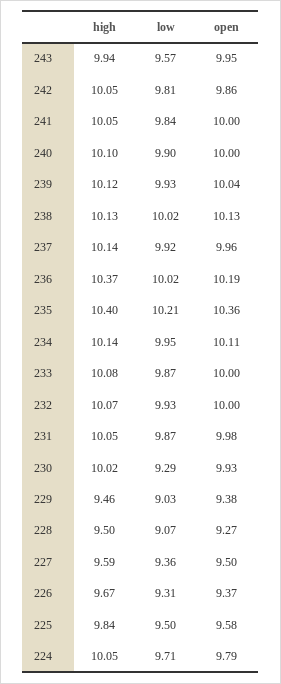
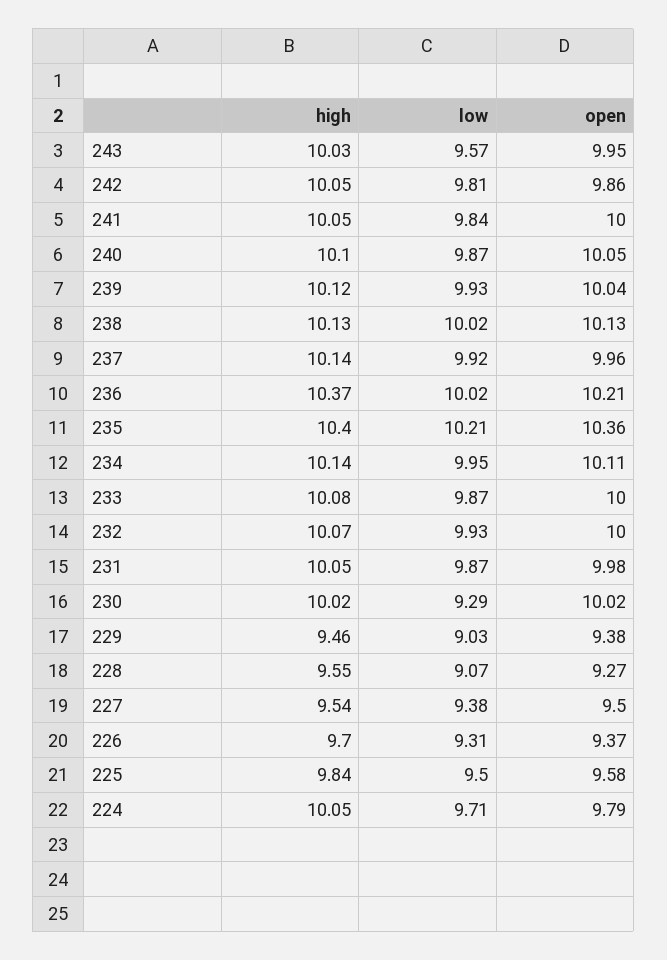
high, 243: 9.94 -> 10.03
low, 240: 9.9 -> 9.87
open, 240: 10 -> 10.05
open, 236: 10.19 -> 10.21
open, 230: 9.93 -> 10.02
high, 228: 9.5 -> 9.55
high, 227: 9.59 -> 9.54
low, 227: 9.36 -> 9.38
high, 226: 9.67 -> 9.7

